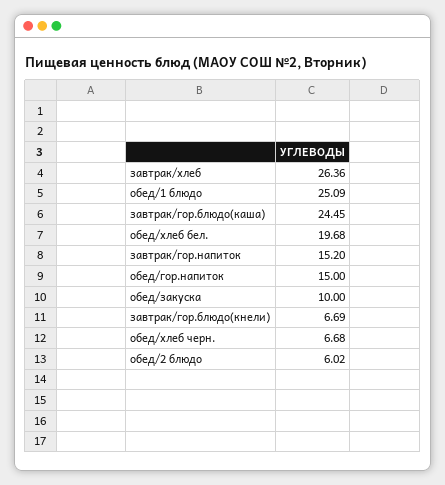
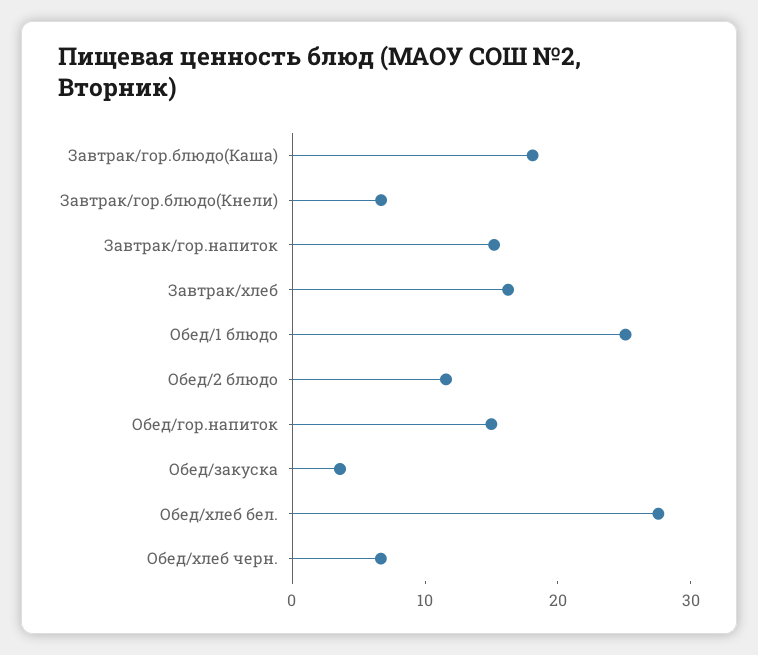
завтрак/хлеб: 26.36 -> 16
завтрак/гор.блюдо(каша): 24.45 -> 18
обед/хлеб бел.: 19.68 -> 28
обед/закуска: 10 -> 4
обед/2 блюдо: 6.02 -> 12

